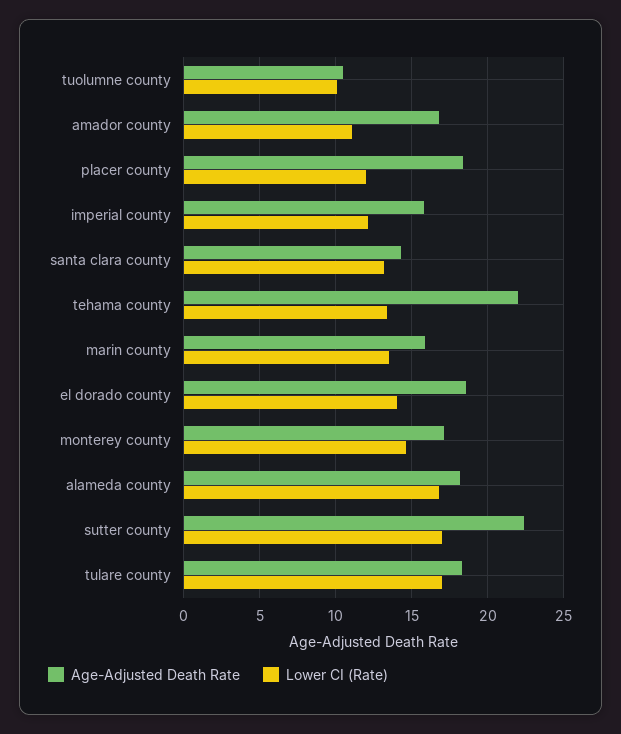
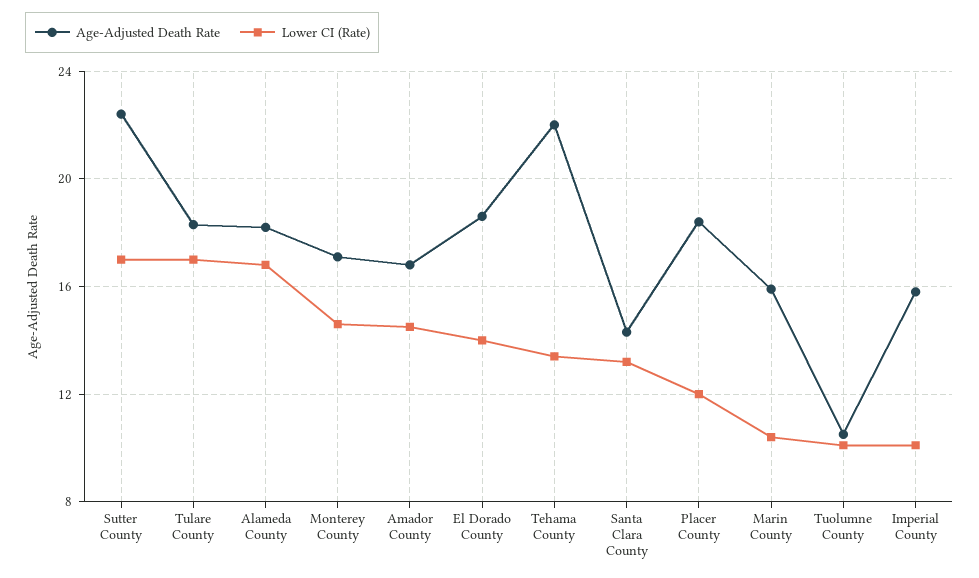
Lower CI (Rate), amador county: 11 -> 14.5
Lower CI (Rate), imperial county: 12 -> 10
Lower CI (Rate), marin county: 13.5 -> 10.5

